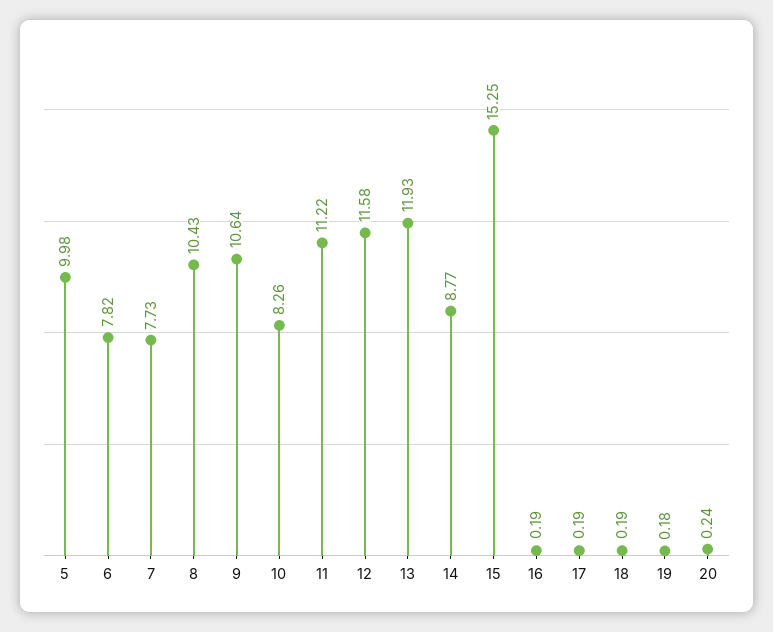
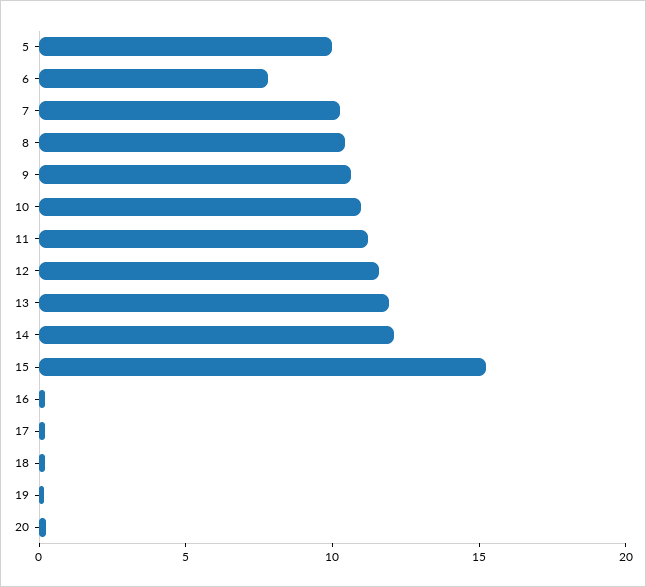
7: 7.73 -> 10
10: 8.26 -> 11
14: 8.77 -> 12

